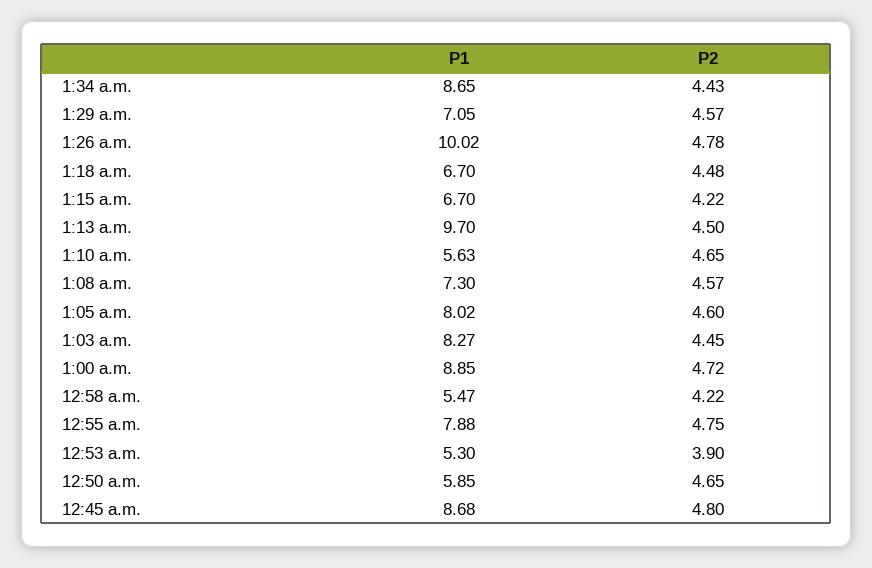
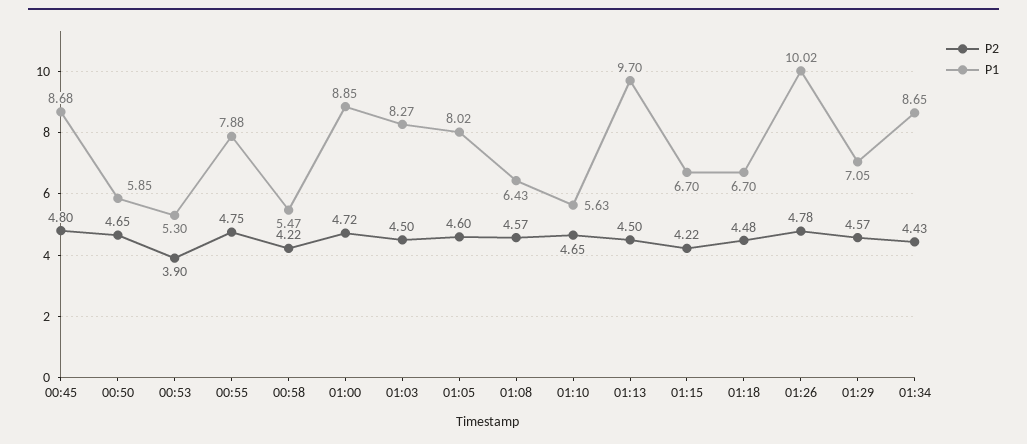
P1, 1:08 a.m.: 7.3 -> 6.43
P2, 1:03 a.m.: 4.45 -> 4.5

